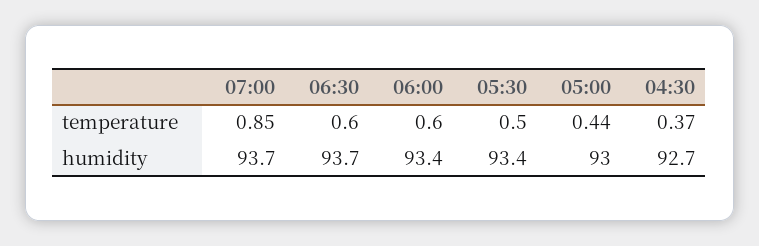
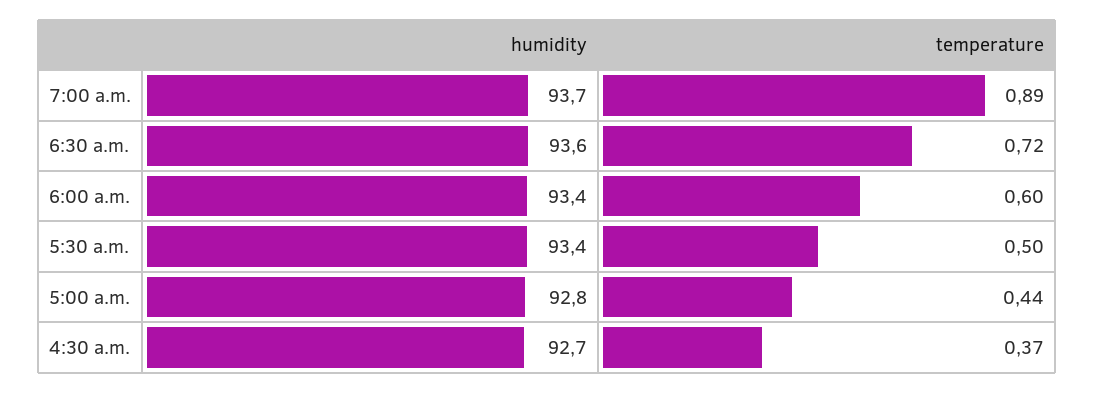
07:00, temperature: 0.85 -> 0.89
06:30, temperature: 0.6 -> 0.72
06:30, humidity: 93.7 -> 93.6
05:00, humidity: 93 -> 92.8

